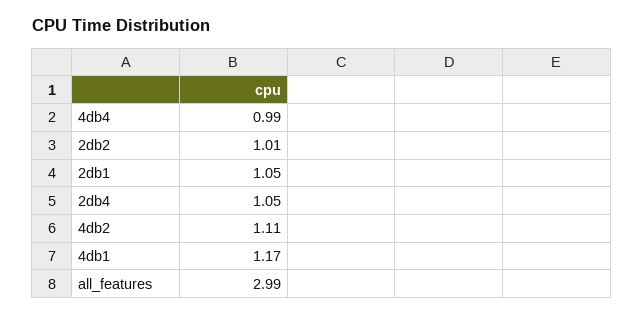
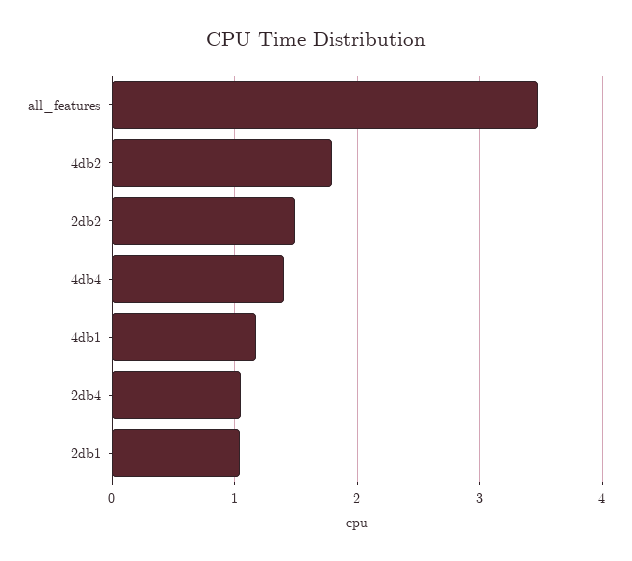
4db4: 0.99 -> 1.4
2db2: 1.01 -> 1.5
4db2: 1.11 -> 1.8
all_features: 2.99 -> 3.5

